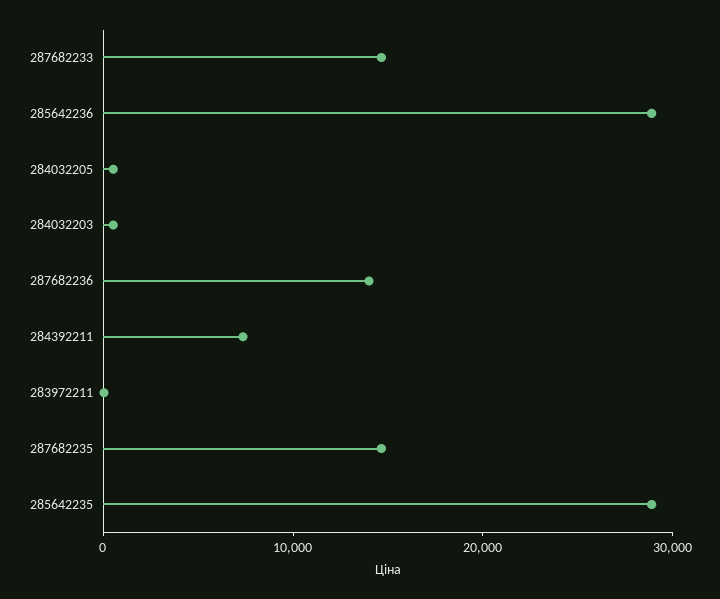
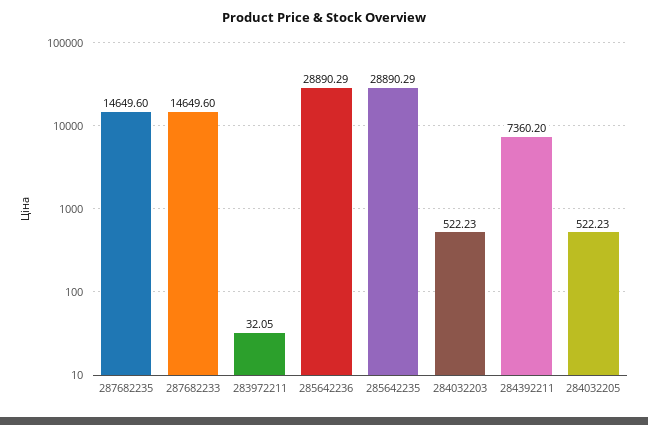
287682236: 14000 -> none

